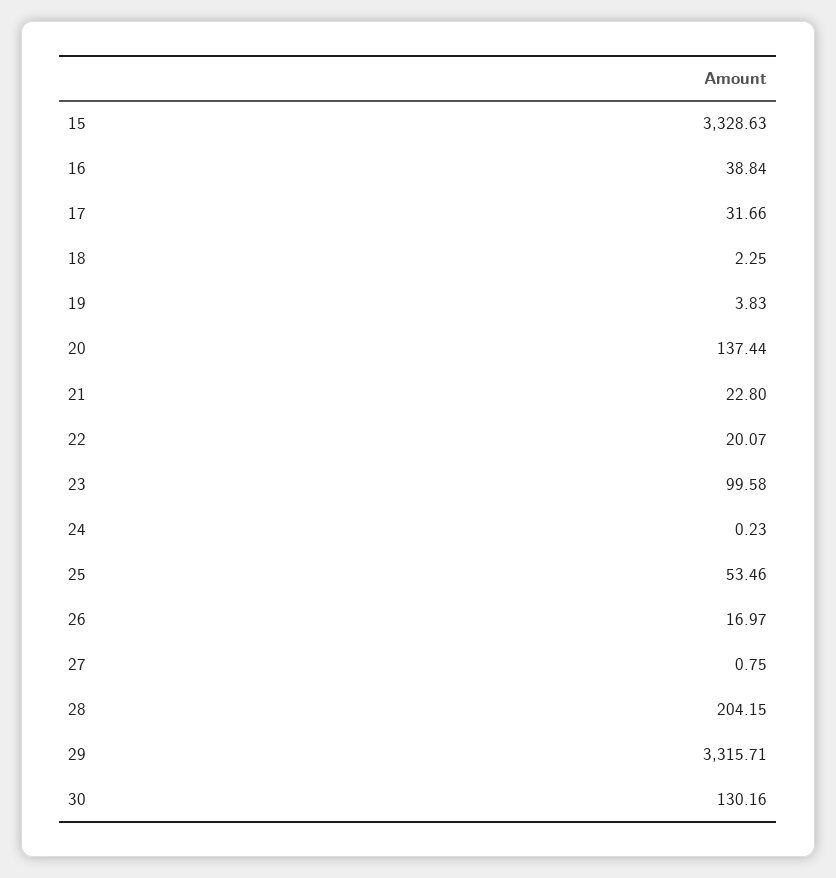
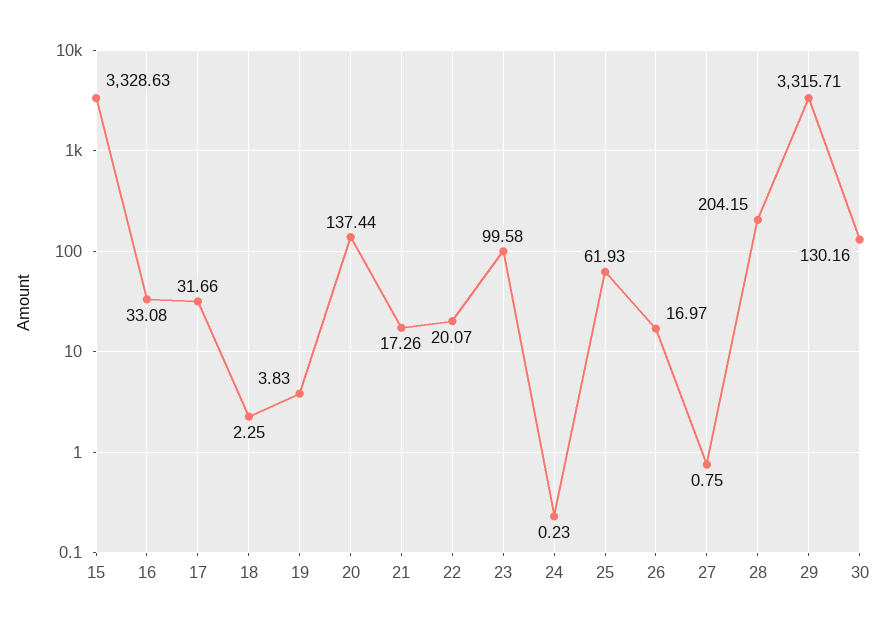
16: 38.84 -> 33.08
21: 22.8 -> 17.26
25: 53.46 -> 61.93

